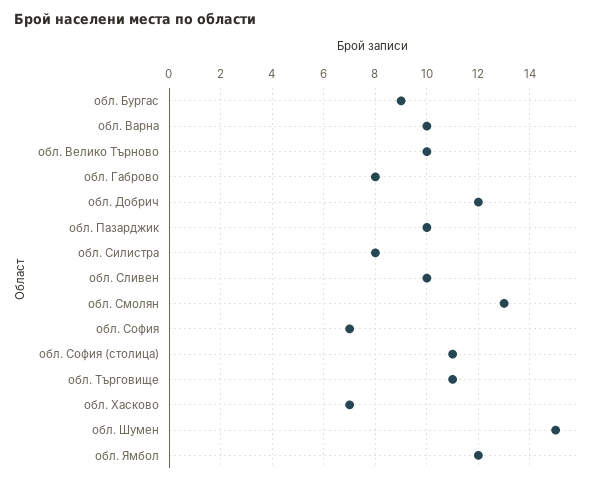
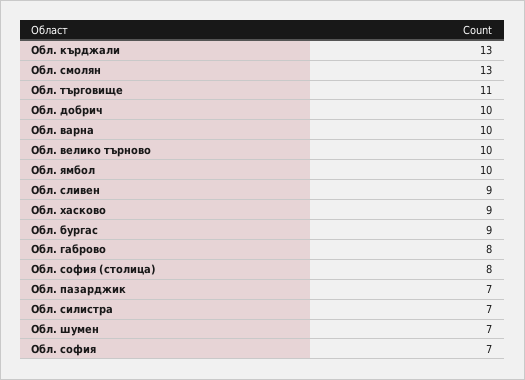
обл. Добрич: 12 -> 10
обл. Пазарджик: 10 -> 7
обл. Силистра: 8 -> 7
обл. Сливен: 10 -> 9
обл. София (столица): 11 -> 8
обл. Хасково: 7 -> 9
обл. Шумен: 15 -> 7
обл. Ямбол: 12 -> 10
Обл. кърджали: none -> 13

